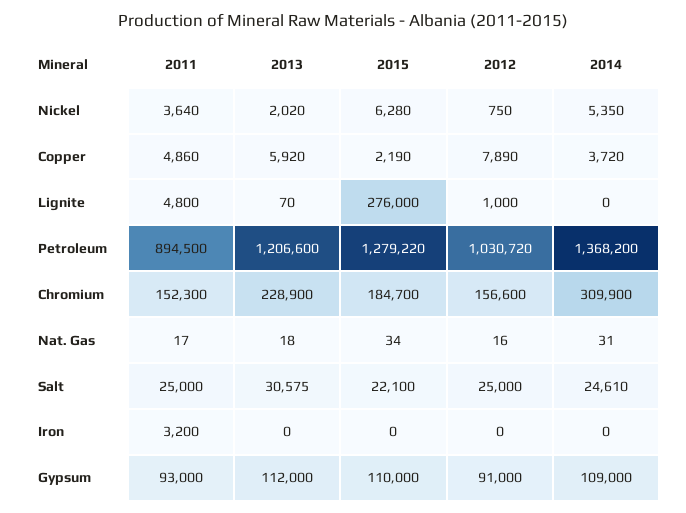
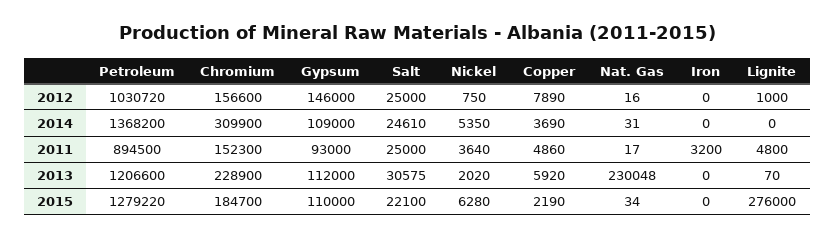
2014, Copper: 3720 -> 3690
2013, Nat. Gas: 18 -> 230048
2012, Gypsum: 91000 -> 146000

